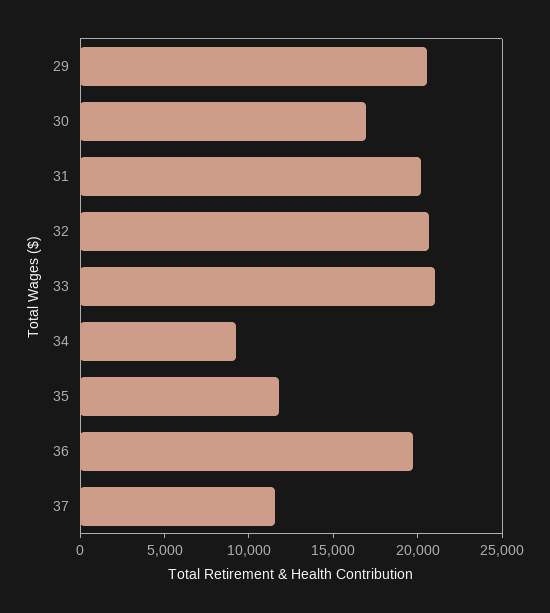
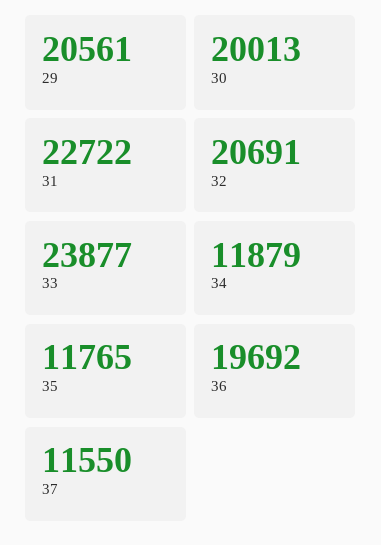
30: 17000 -> 20013
31: 20000 -> 22722
33: 21000 -> 23877
34: 9000 -> 11879

